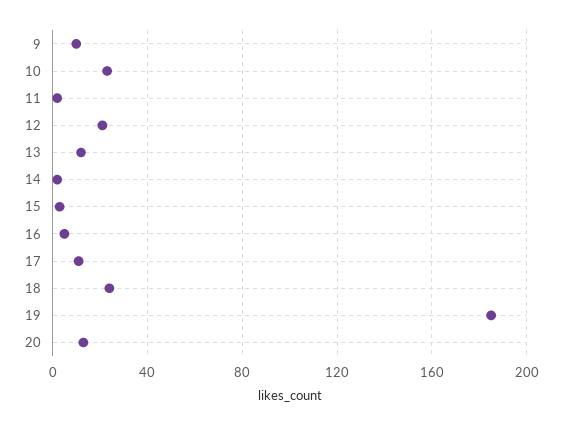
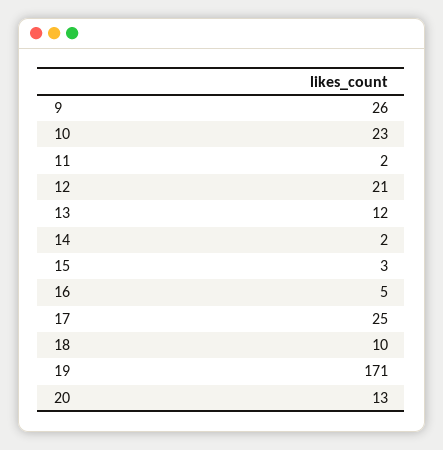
9: 10 -> 26
17: 10 -> 25
18: 25 -> 10
19: 185 -> 171

